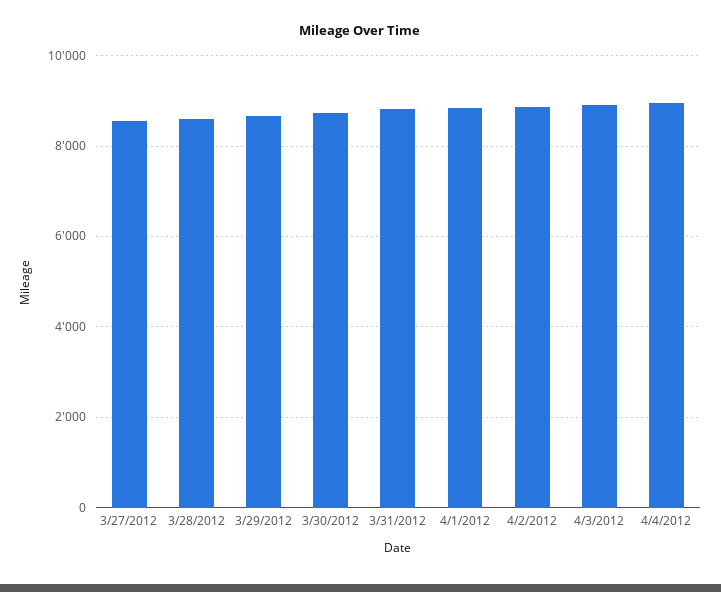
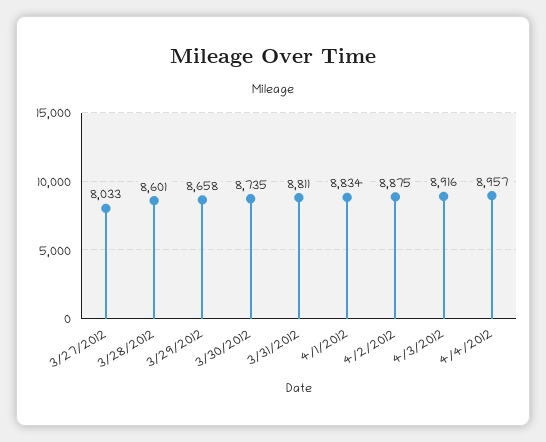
3/27/2012: 8600 -> 8033

